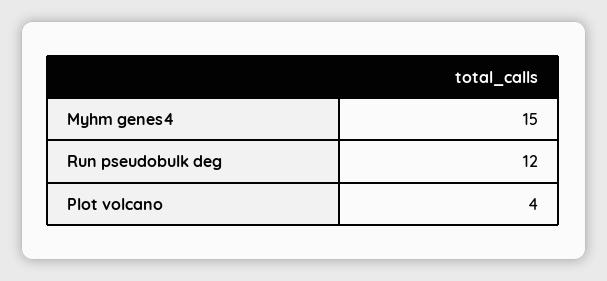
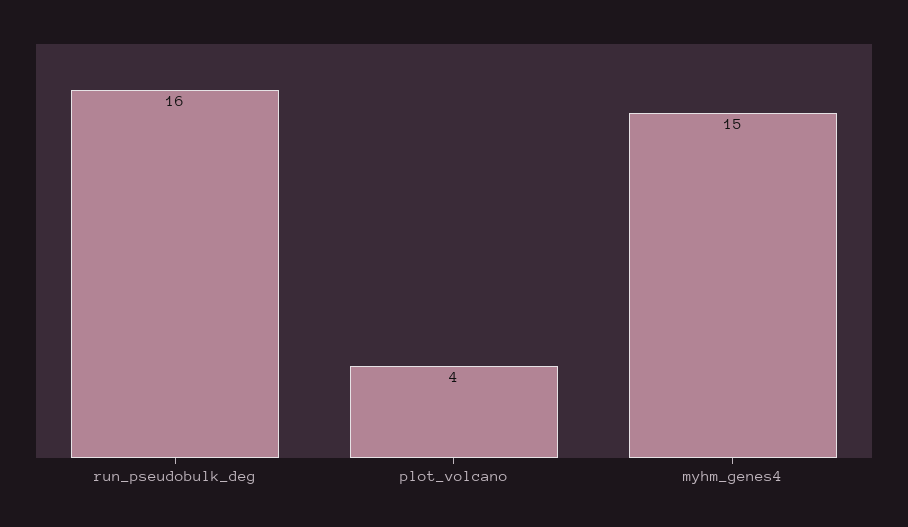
Run pseudobulk deg: 12 -> 16

